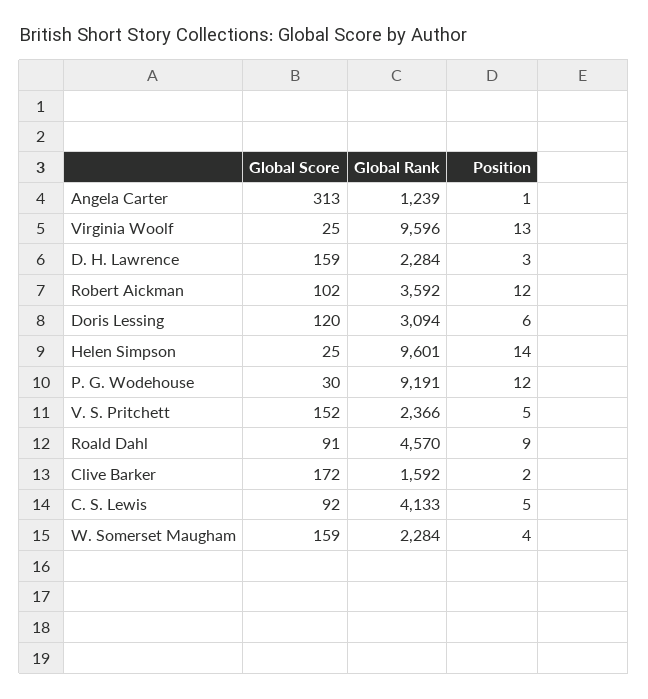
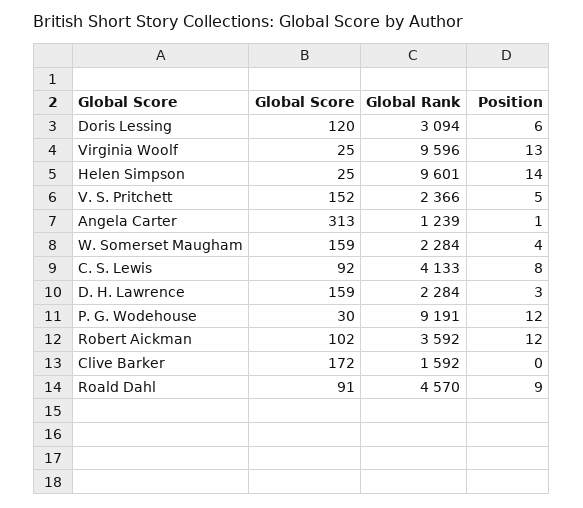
Position, Clive Barker: 2 -> 0
Position, C. S. Lewis: 5 -> 8

